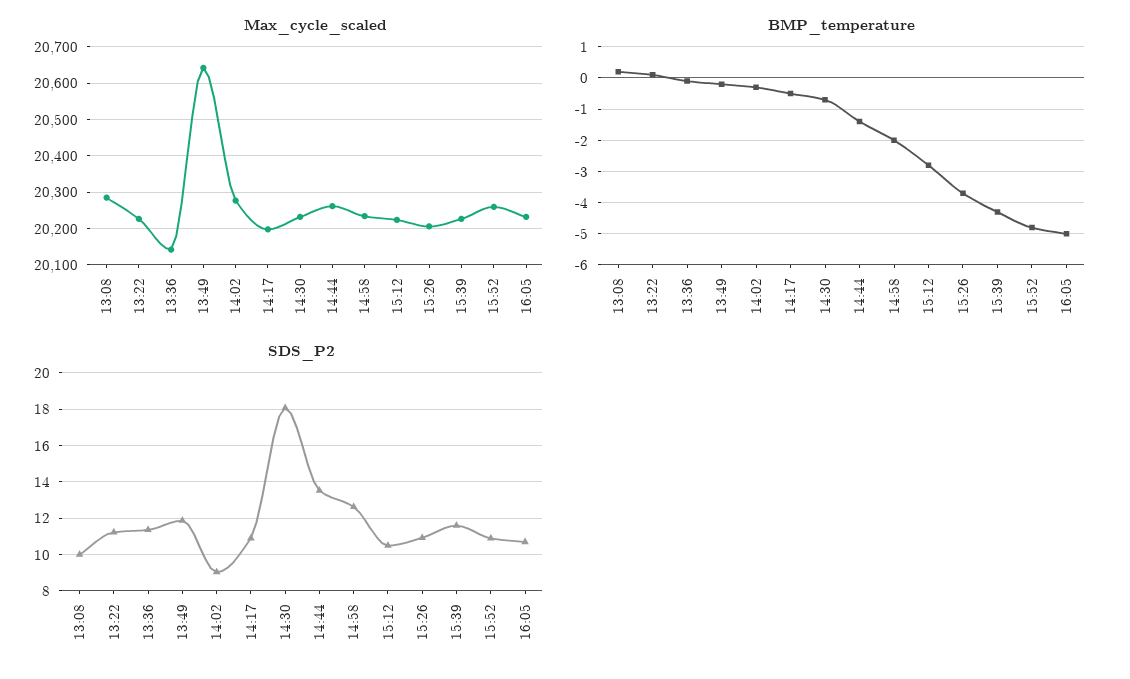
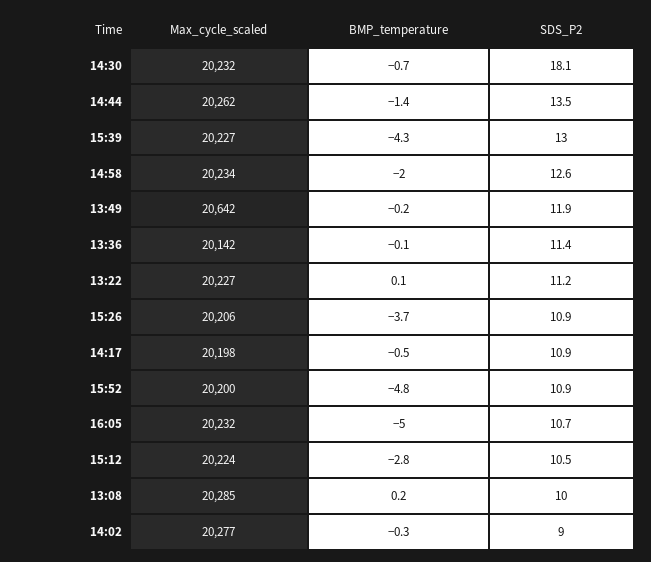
Max_cycle_scaled, 15:52: 20260 -> 20200
SDS_P2, 15:39: 11.5 -> 13

